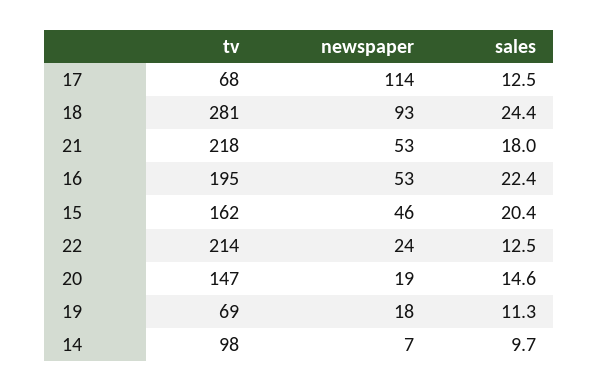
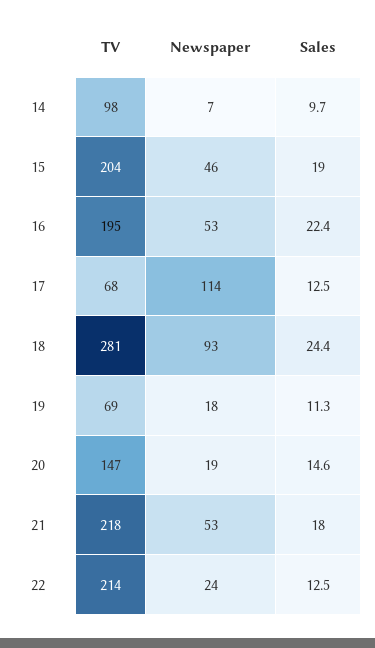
tv, 15: 162 -> 204
sales, 15: 20.4 -> 19

